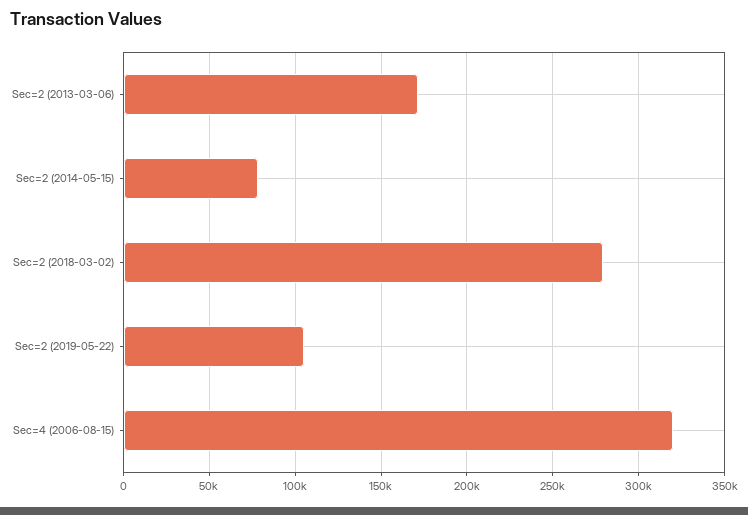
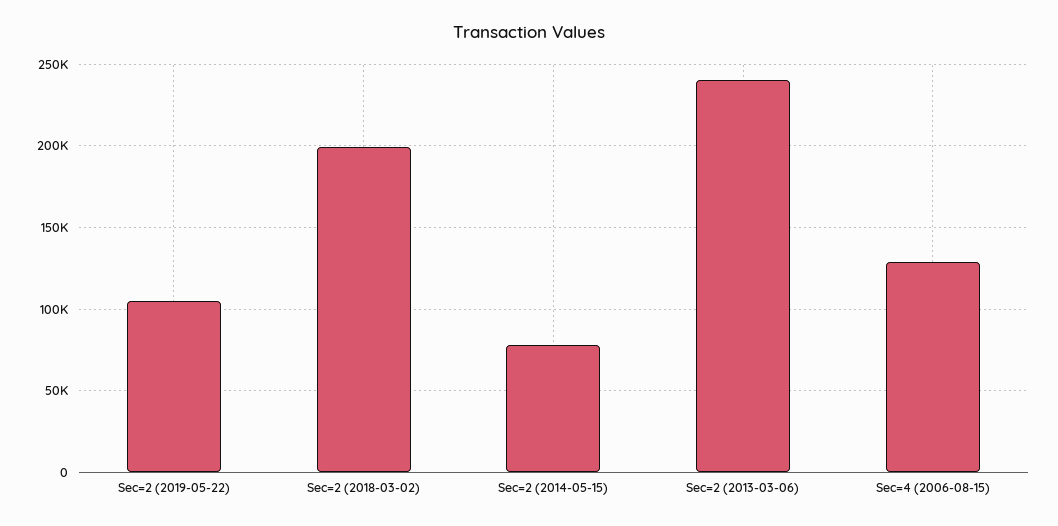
Sec=2 (2013-03-06): 170000 -> 240000
Sec=2 (2018-03-02): 280000 -> 200000
Sec=4 (2006-08-15): 320000 -> 130000

